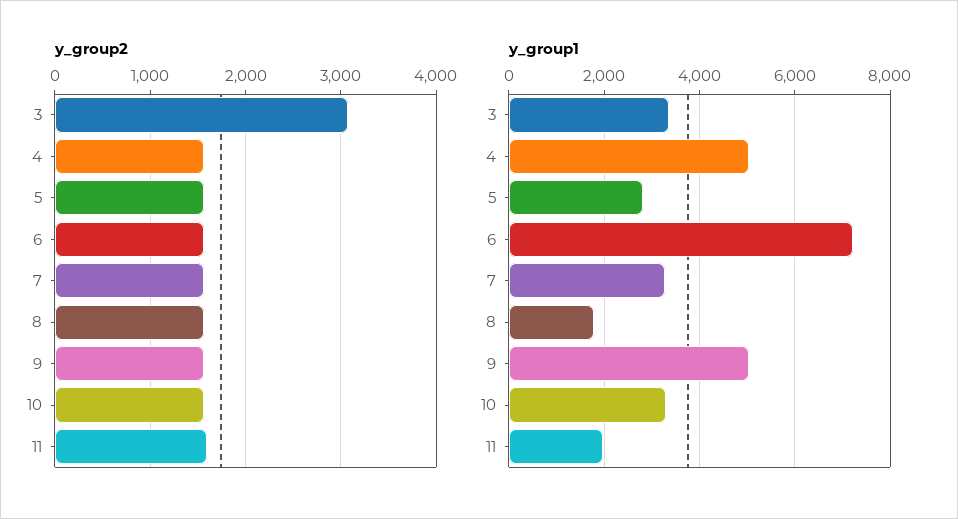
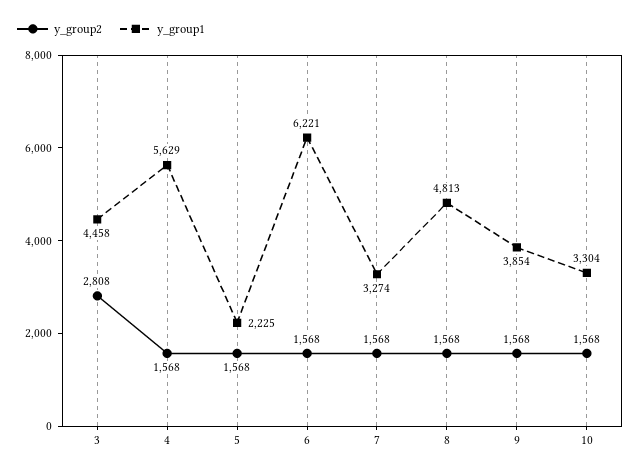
y_group2, 3: 3100 -> 2808
y_group2, 11: 1600 -> none
y_group1, 3: 3400 -> 4458
y_group1, 4: 5000 -> 5629
y_group1, 5: 2800 -> 2225
y_group1, 6: 7200 -> 6221
y_group1, 8: 1800 -> 4813
y_group1, 9: 5000 -> 3854
y_group1, 11: 2000 -> none

